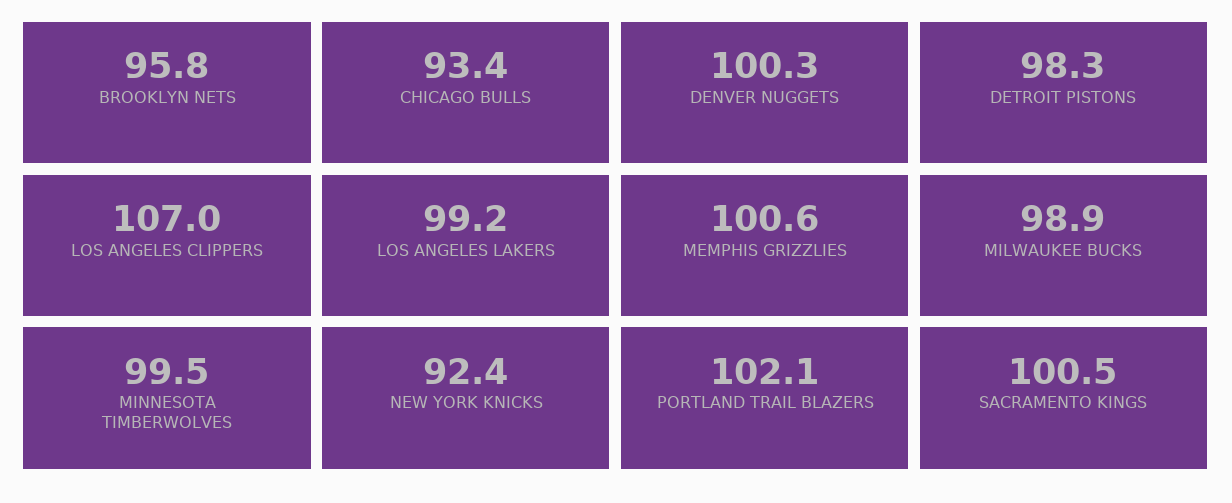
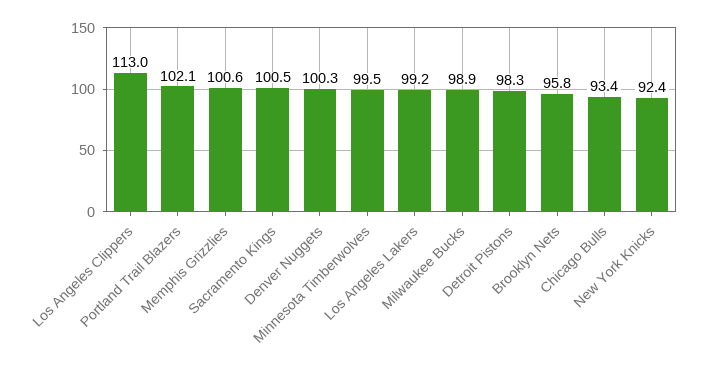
LOS ANGELES CLIPPERS: 107 -> 113

